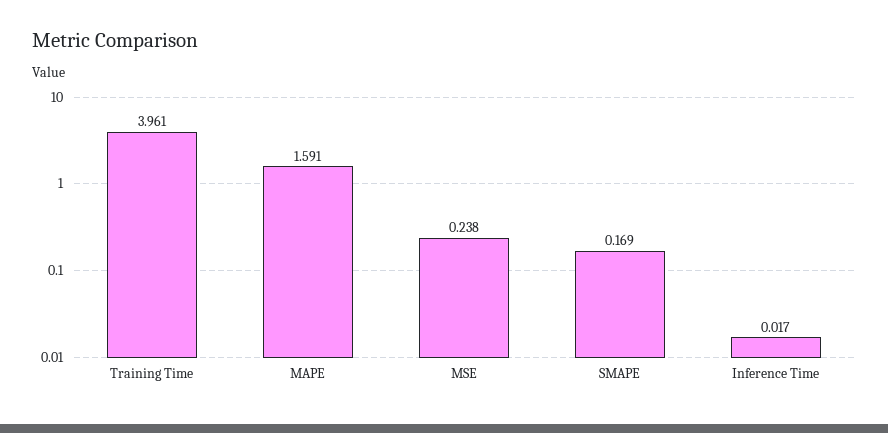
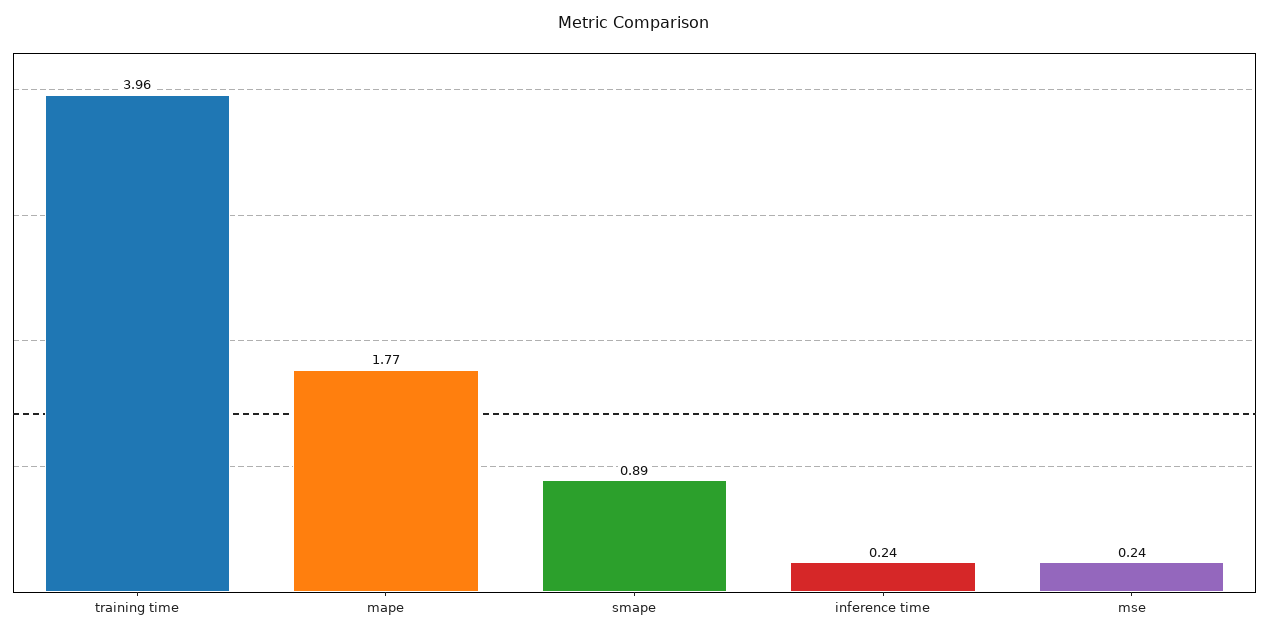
MAPE: 1.591 -> 1.77
SMAPE: 0.169 -> 0.89
Inference Time: 0.017 -> 0.24

